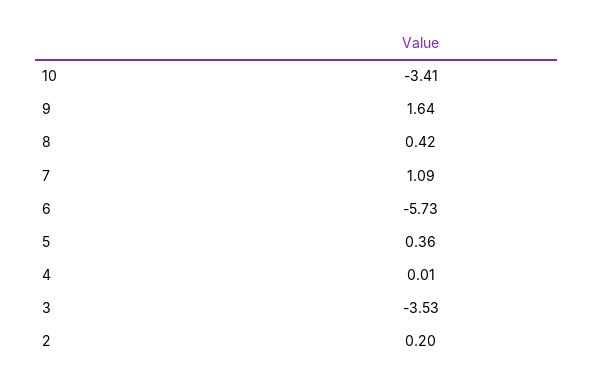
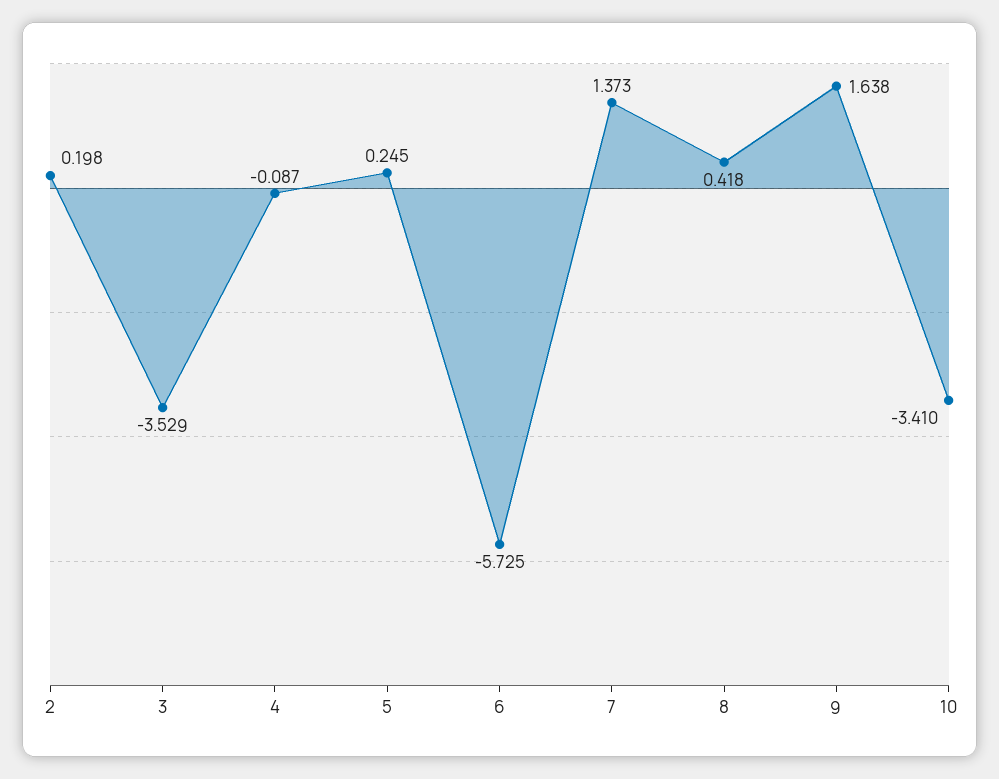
7: 1.09 -> 1.373
5: 0.36 -> 0.245
4: 0.01 -> -0.087

